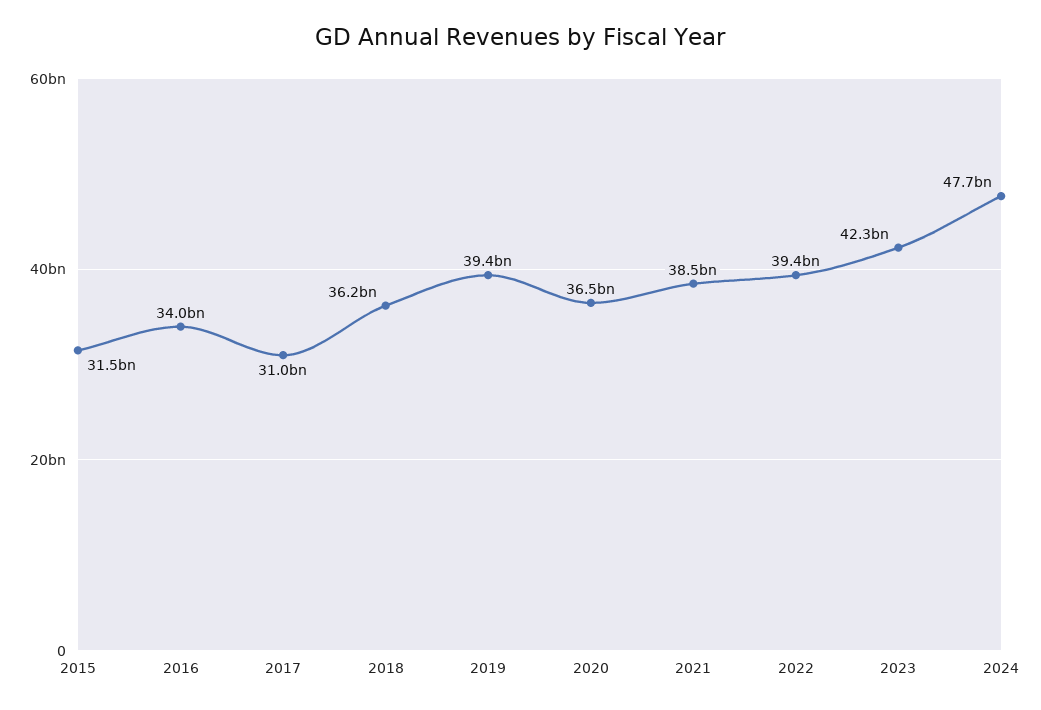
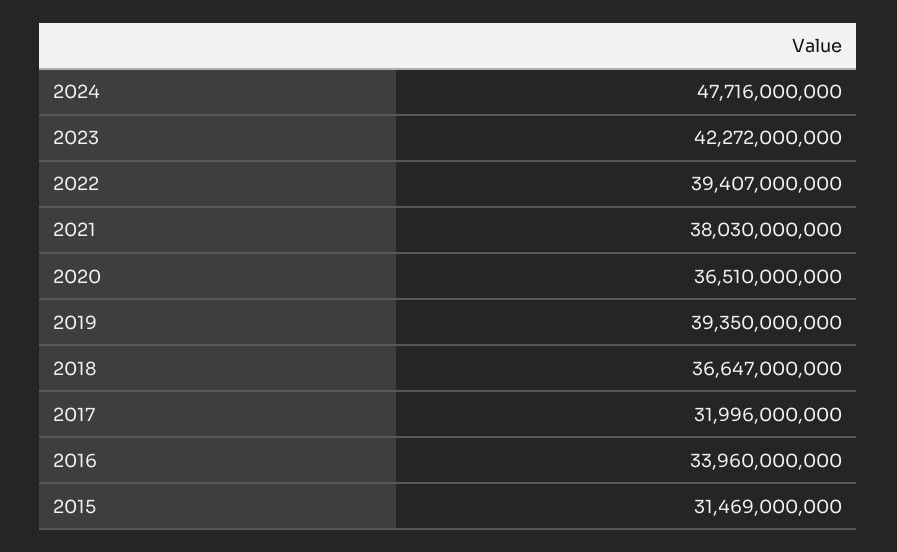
2017: 31000000000 -> 31996000000
2018: 36200000000 -> 36647000000
2021: 38500000000 -> 38030000000

